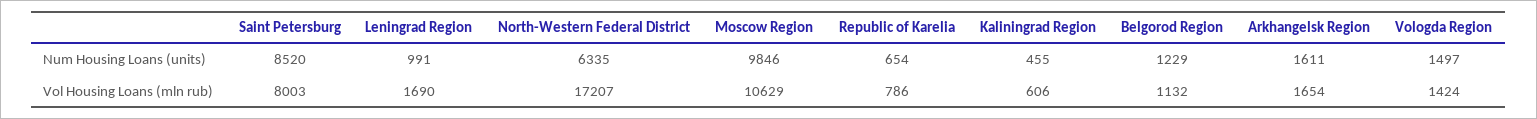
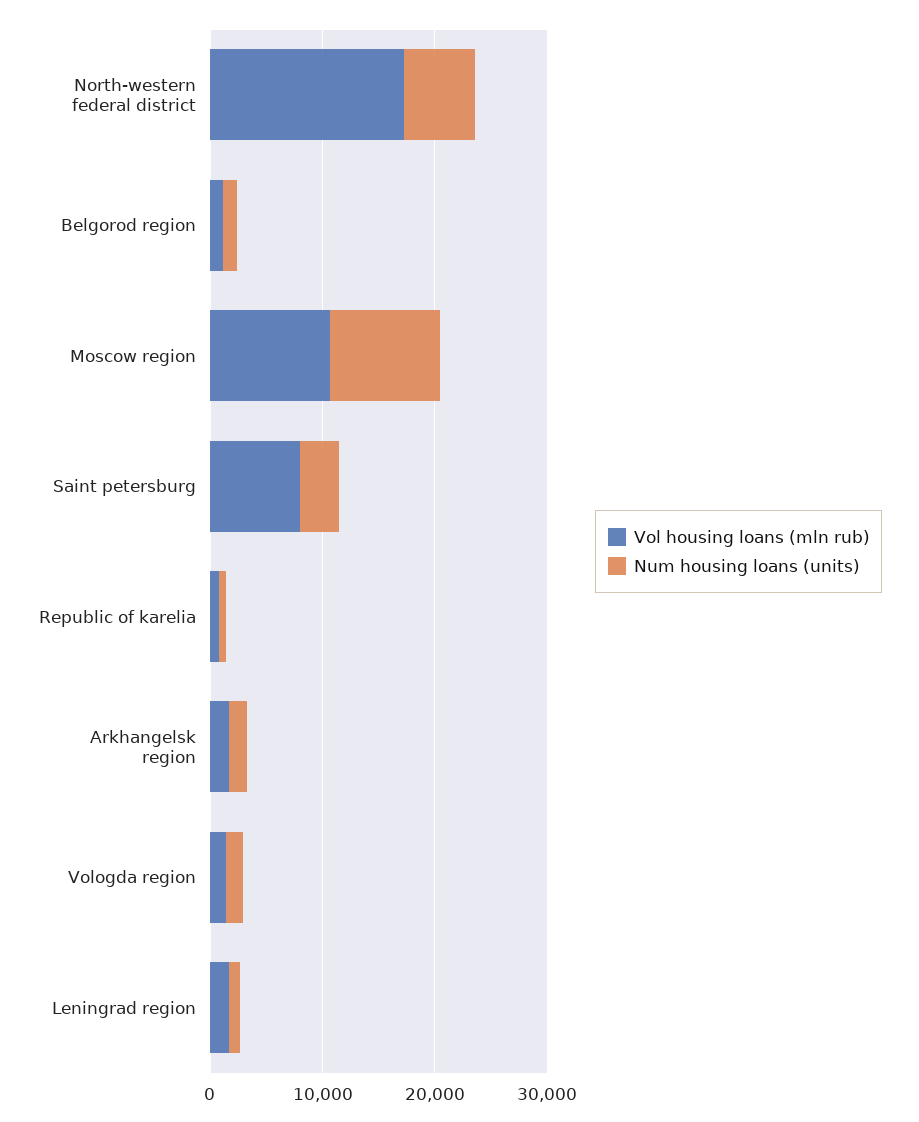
Num Housing Loans (units), Saint Petersburg: 8520 -> 4000
Num Housing Loans (units), Kaliningrad Region: 455 -> none
Vol Housing Loans (mln rub), Kaliningrad Region: 606 -> none

